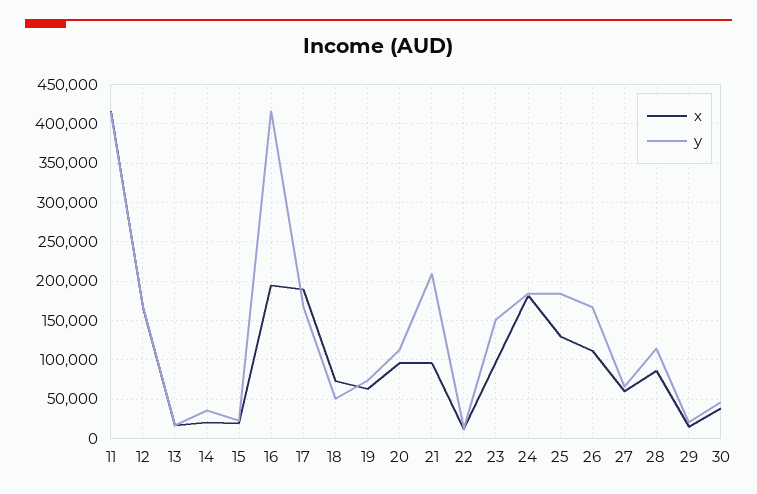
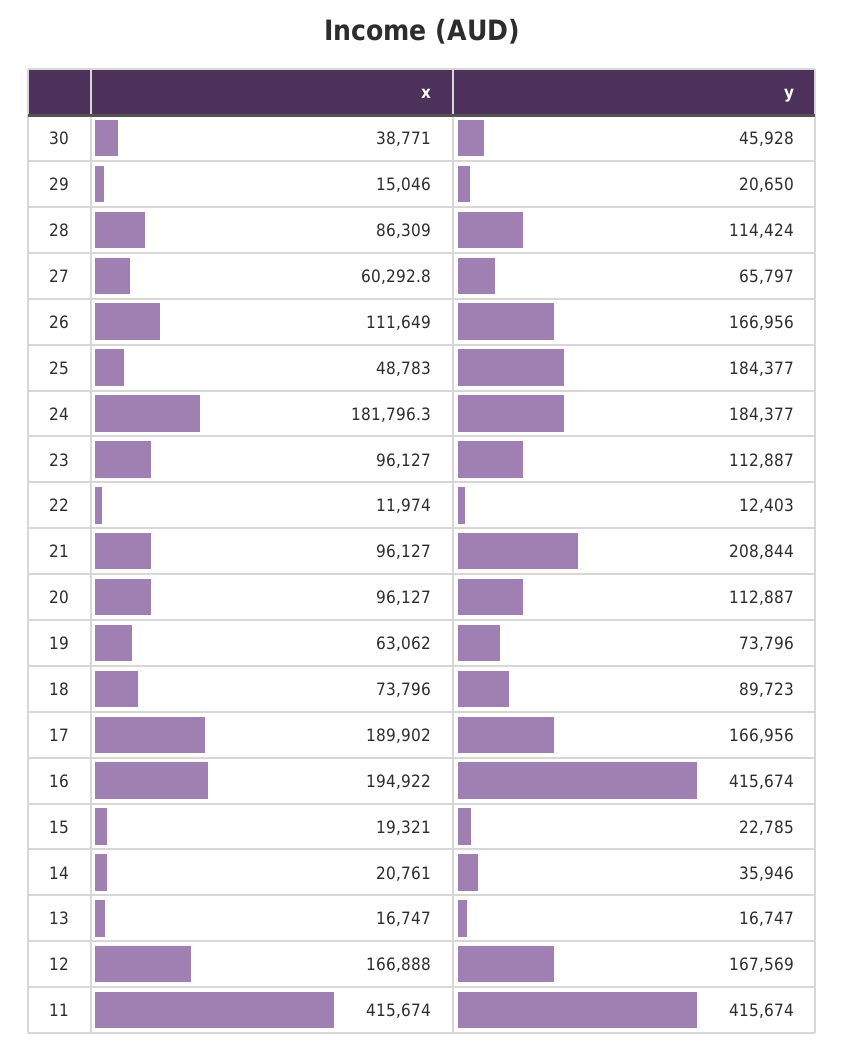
y, 18: 50000 -> 89723
y, 23: 150000 -> 112887
x, 25: 130000 -> 48783

